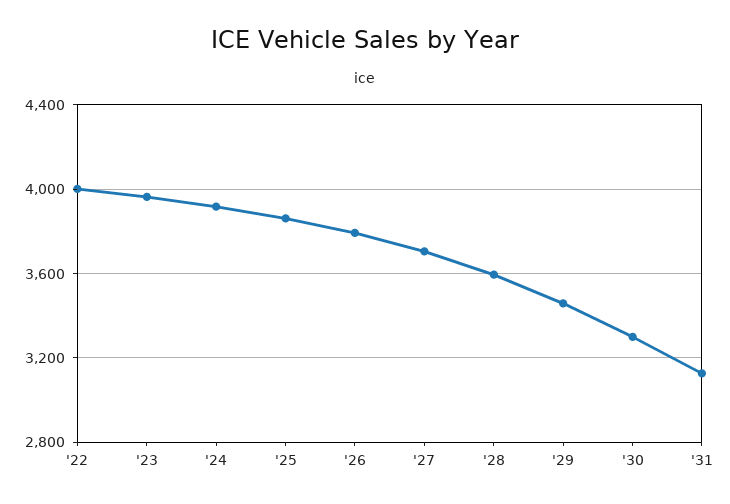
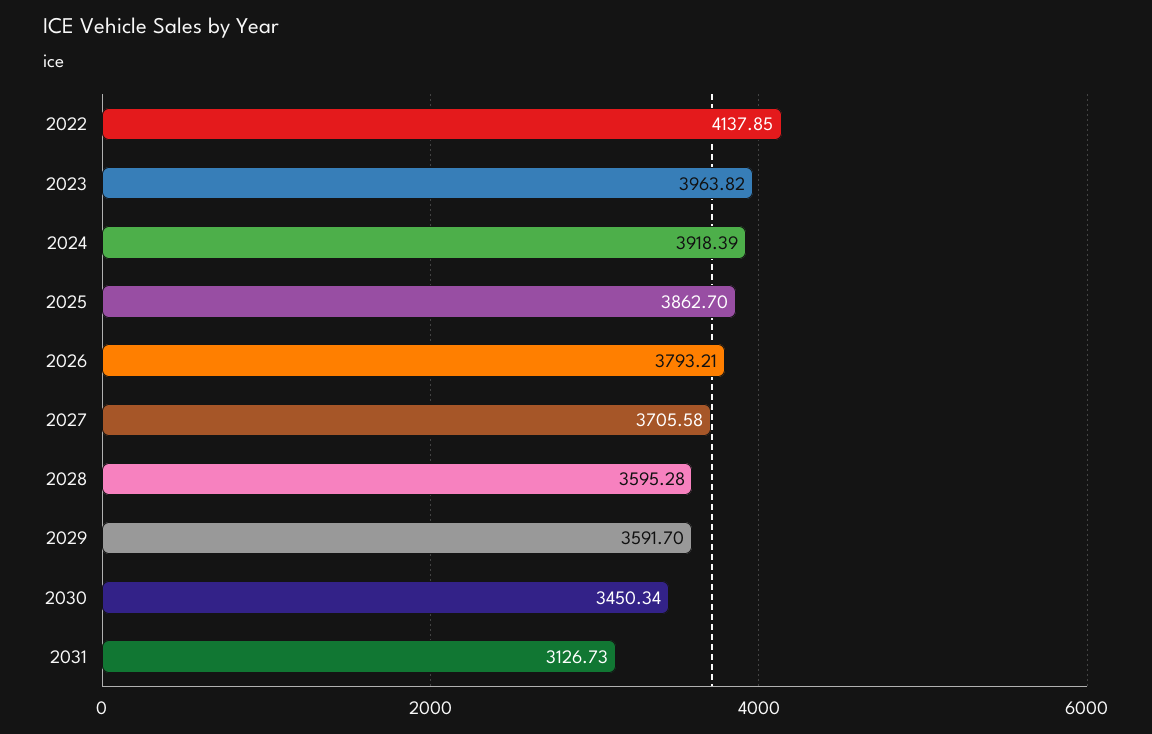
'22: 4000 -> 4137.85
'29: 3450 -> 3591.7
'30: 3300 -> 3450.34

